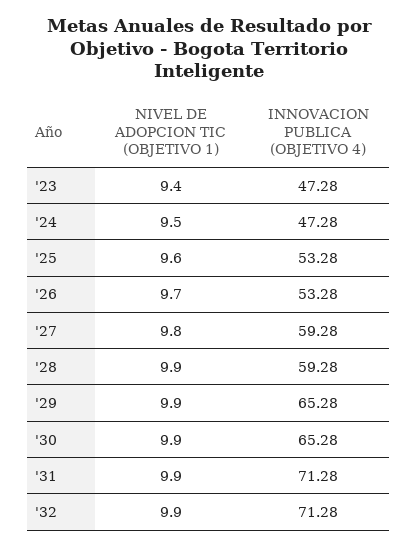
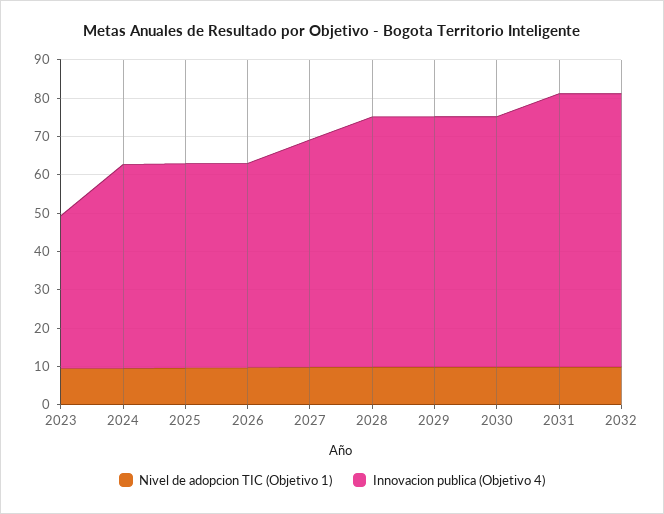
INNOVACION PUBLICA (OBJETIVO 4), '23: 47.28 -> 40
INNOVACION PUBLICA (OBJETIVO 4), '24: 47.28 -> 52.5
INNOVACION PUBLICA (OBJETIVO 4), '28: 59.28 -> 65

